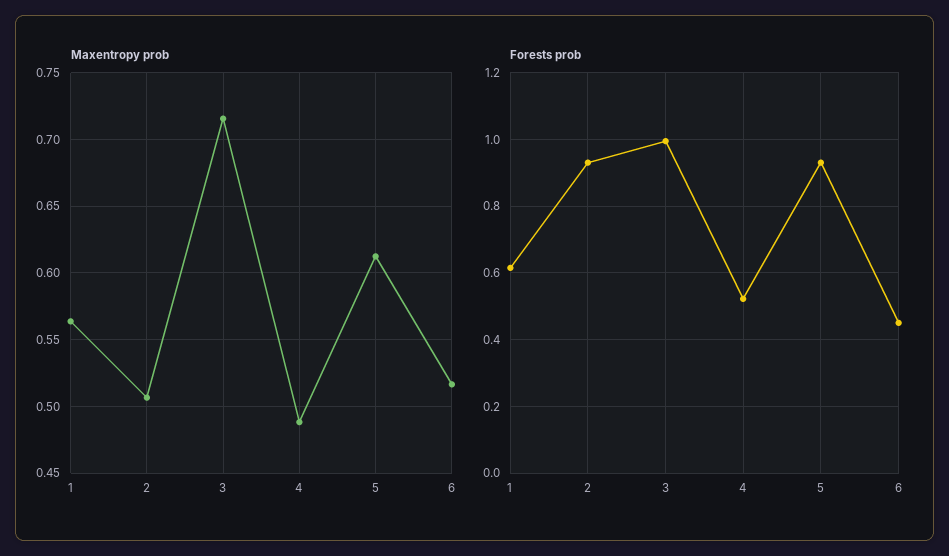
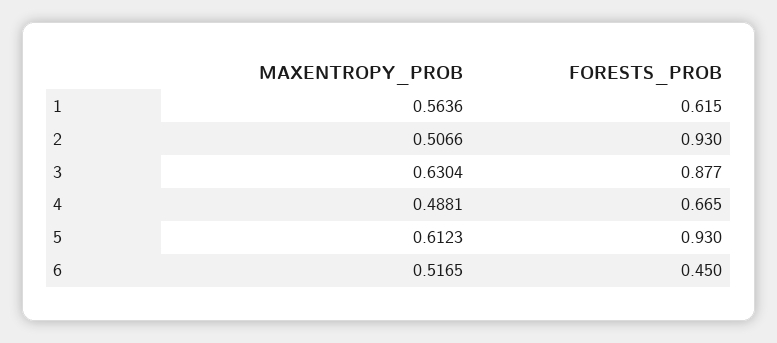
Maxentropy prob, 3: 0.715 -> 0.6304
Forests prob, 3: 1 -> 0.877
Forests prob, 4: 0.52 -> 0.665

